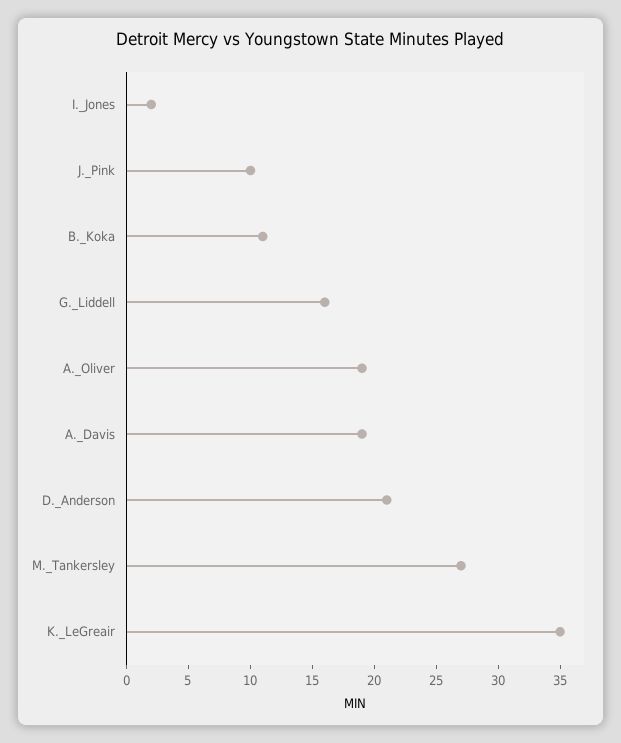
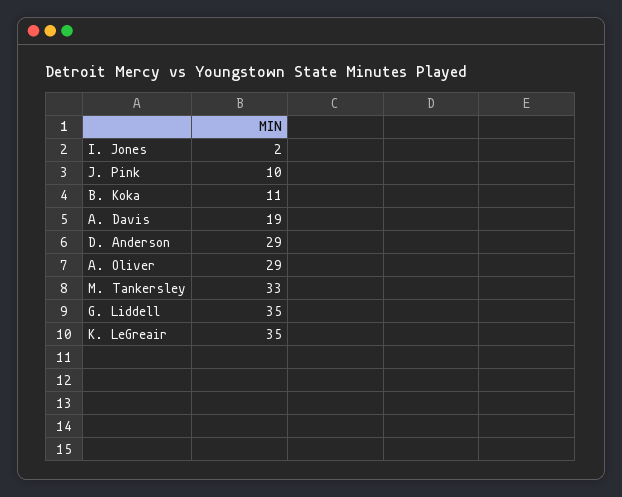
G._Liddell: 16 -> 35
A._Oliver: 19 -> 29
D._Anderson: 21 -> 29
M._Tankersley: 27 -> 33

